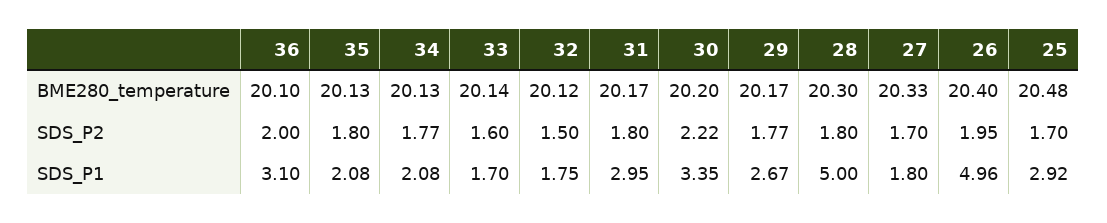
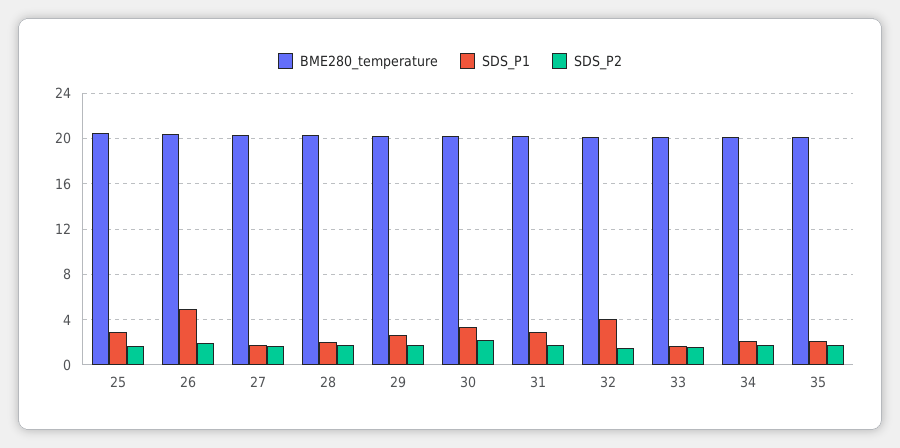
BME280_temperature, 36: 20.1 -> none
SDS_P2, 36: 2 -> none
SDS_P1, 36: 3.1 -> none
SDS_P1, 32: 1.75 -> 4
SDS_P1, 28: 5 -> 2

